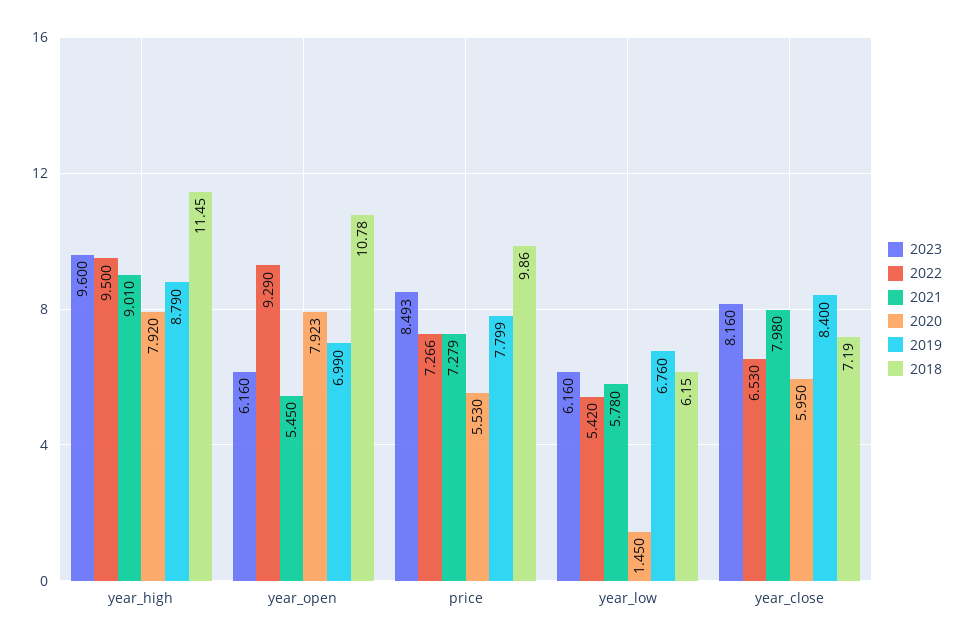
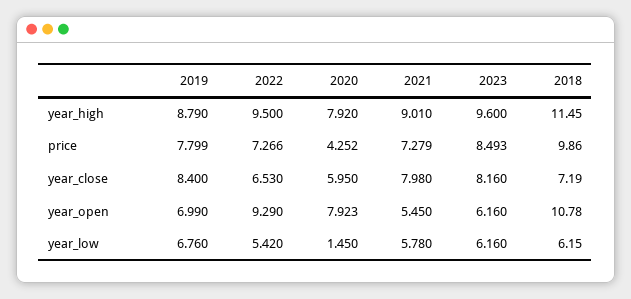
2020, price: 5.53 -> 4.252

